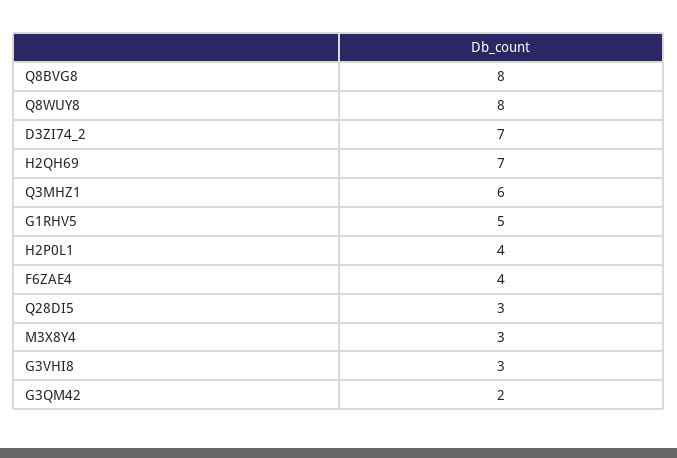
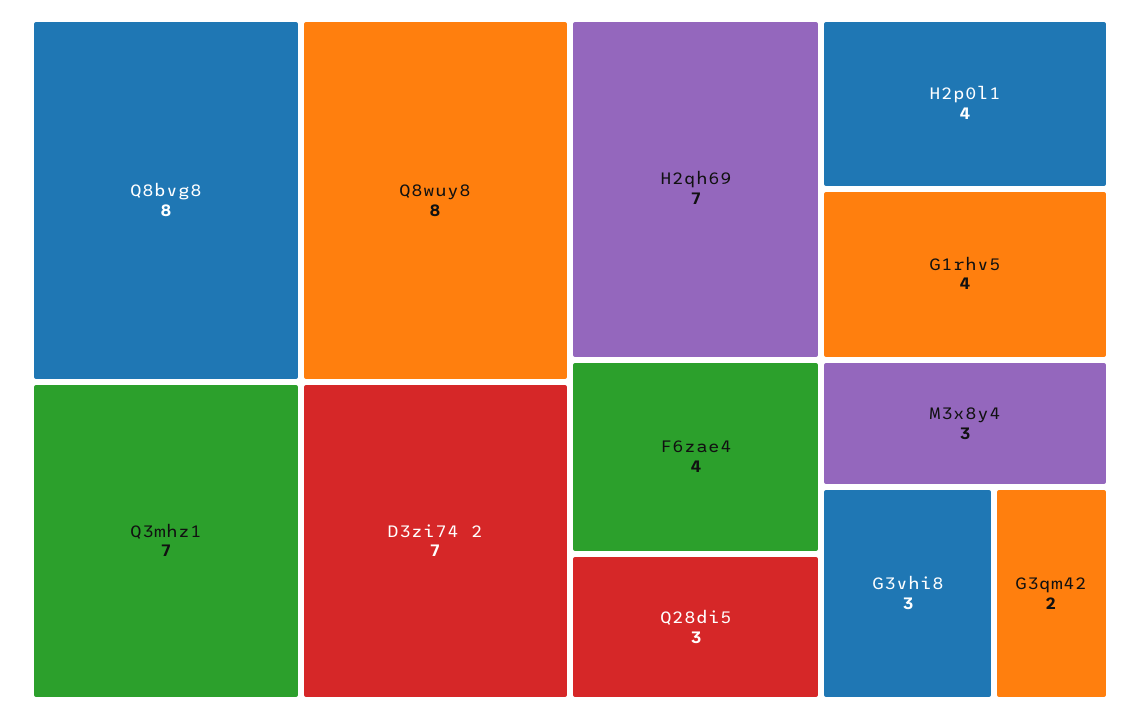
Q3MHZ1: 6 -> 7
G1RHV5: 5 -> 4

